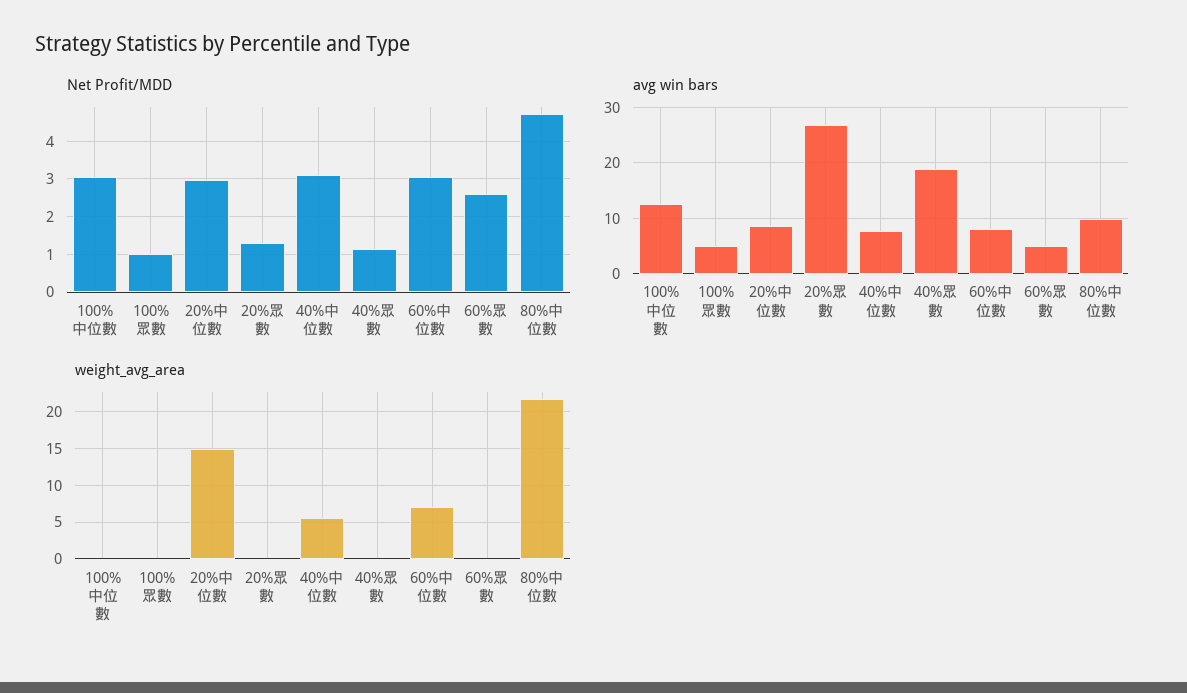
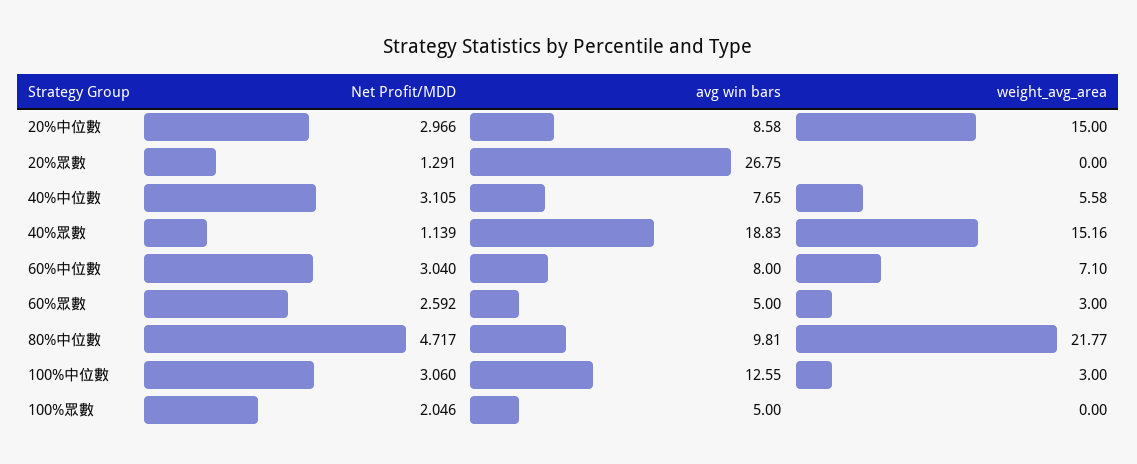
Net Profit/MDD, 100%眾數: 1 -> 2.046
weight_avg_area, 100%中位數: 0 -> 3
weight_avg_area, 40%眾數: 0 -> 15.16
weight_avg_area, 60%眾數: 0 -> 3

